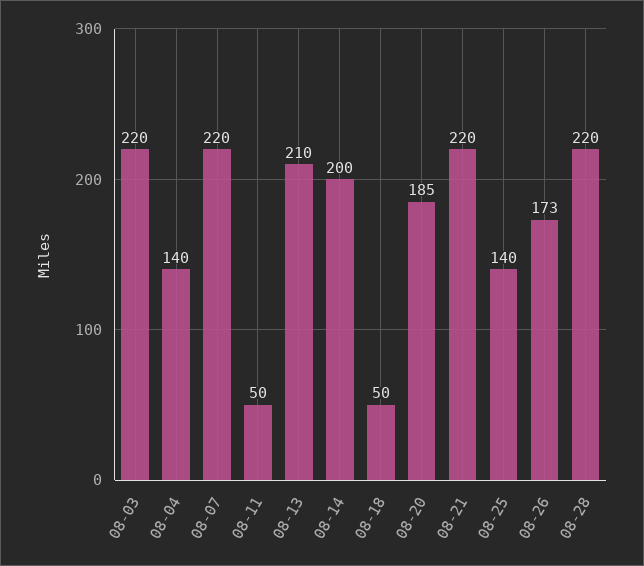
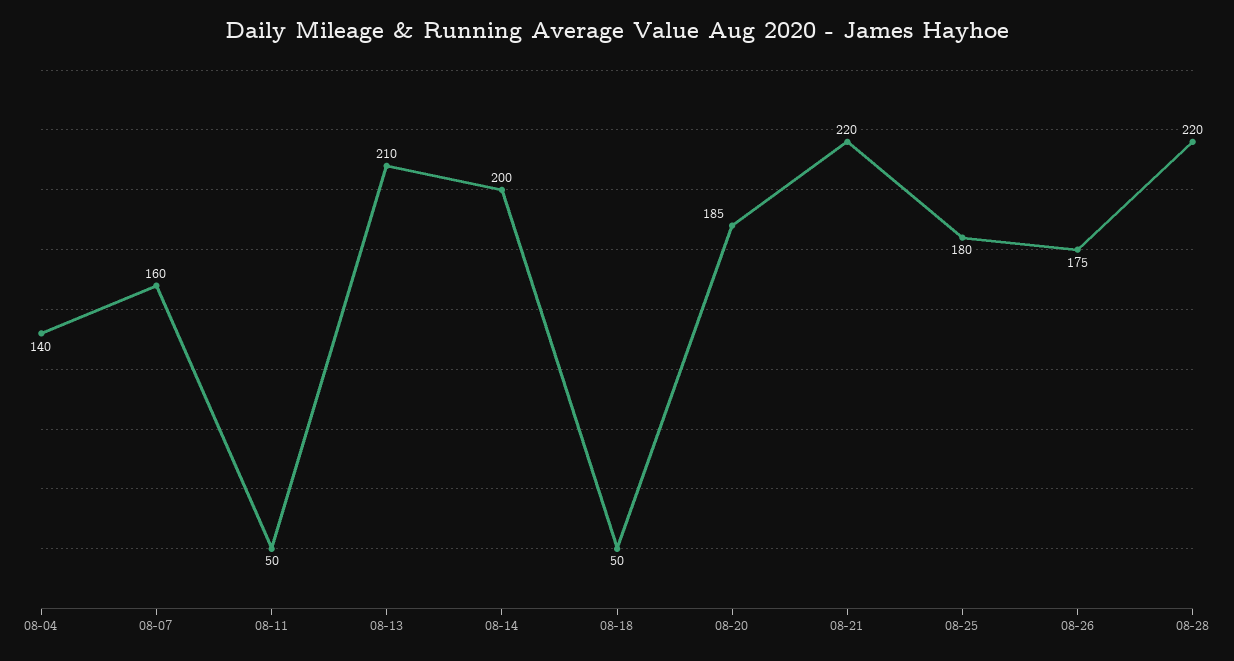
08-03: 220 -> none
08-07: 220 -> 160
08-25: 140 -> 180
08-26: 173 -> 175

